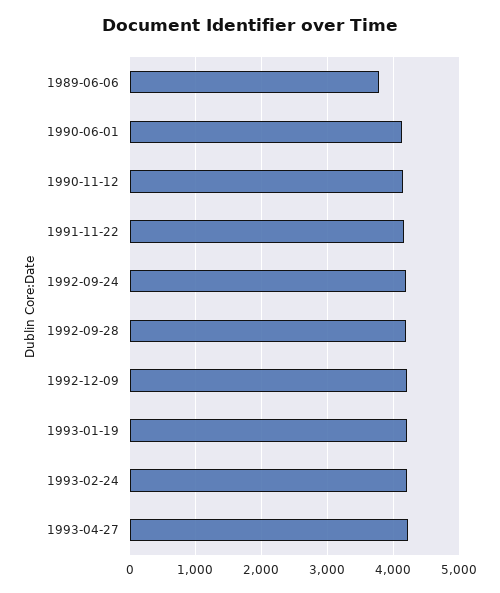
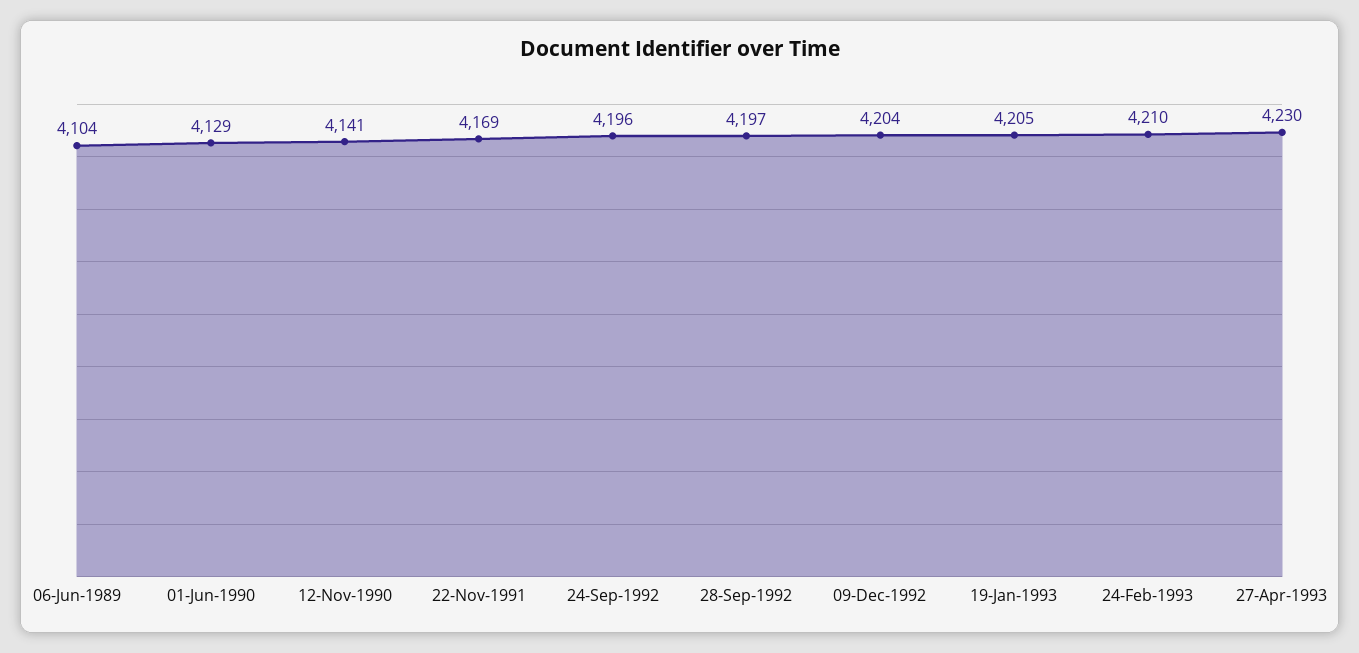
1989-06-06: 3800 -> 4104

